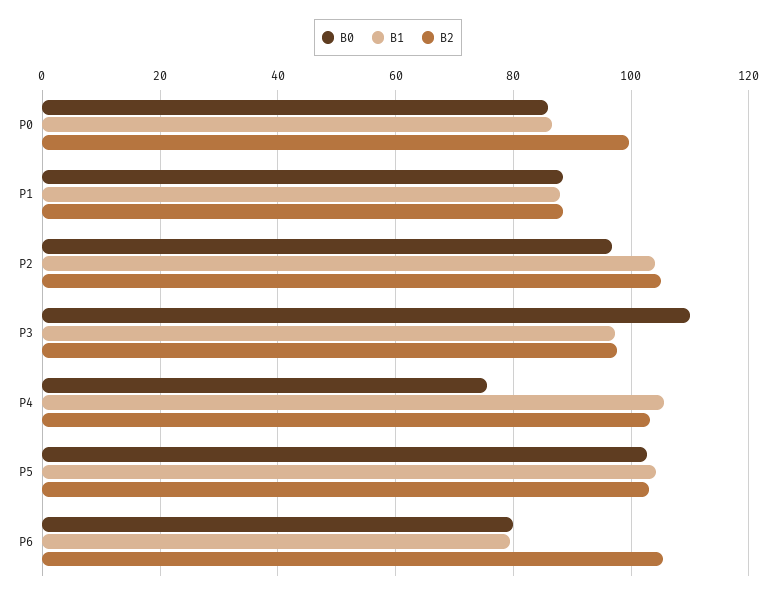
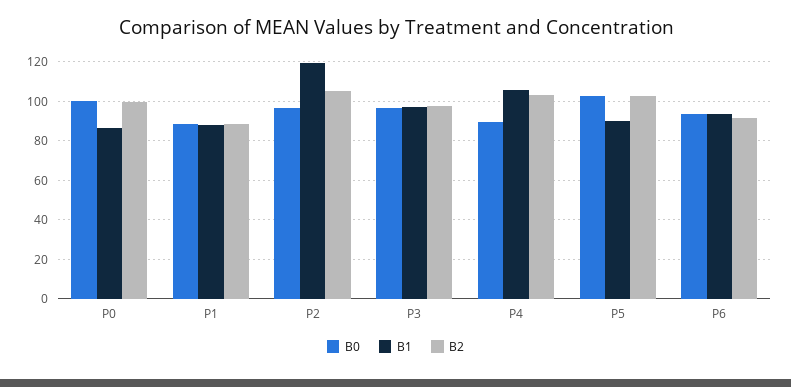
B0, P0: 86 -> 100
B1, P2: 104 -> 120
B0, P3: 110 -> 95
B0, P4: 76 -> 90
B1, P5: 104 -> 90
B0, P6: 80 -> 95
B1, P6: 80 -> 95
B2, P6: 106 -> 90

